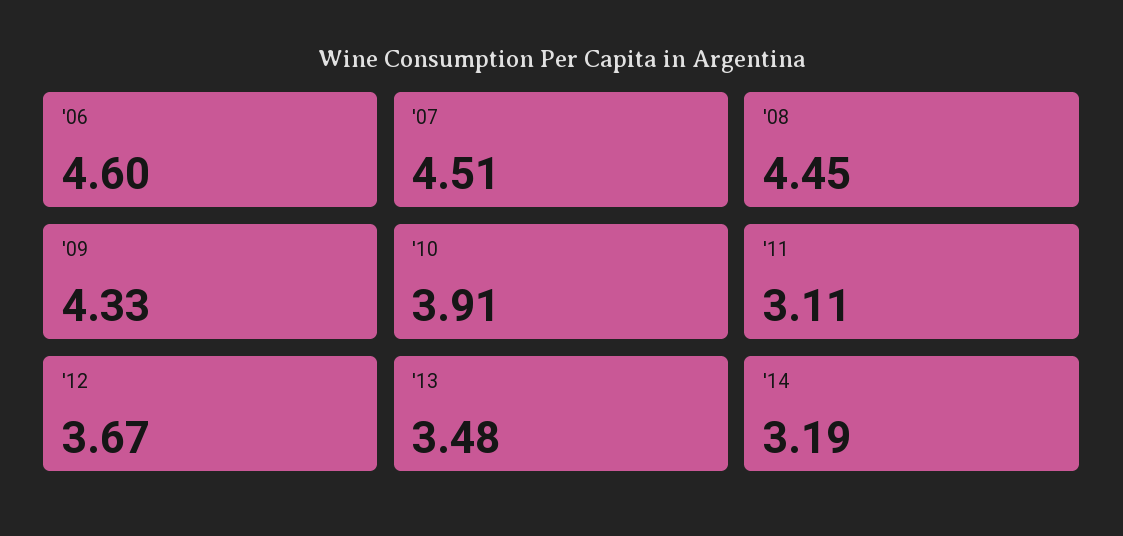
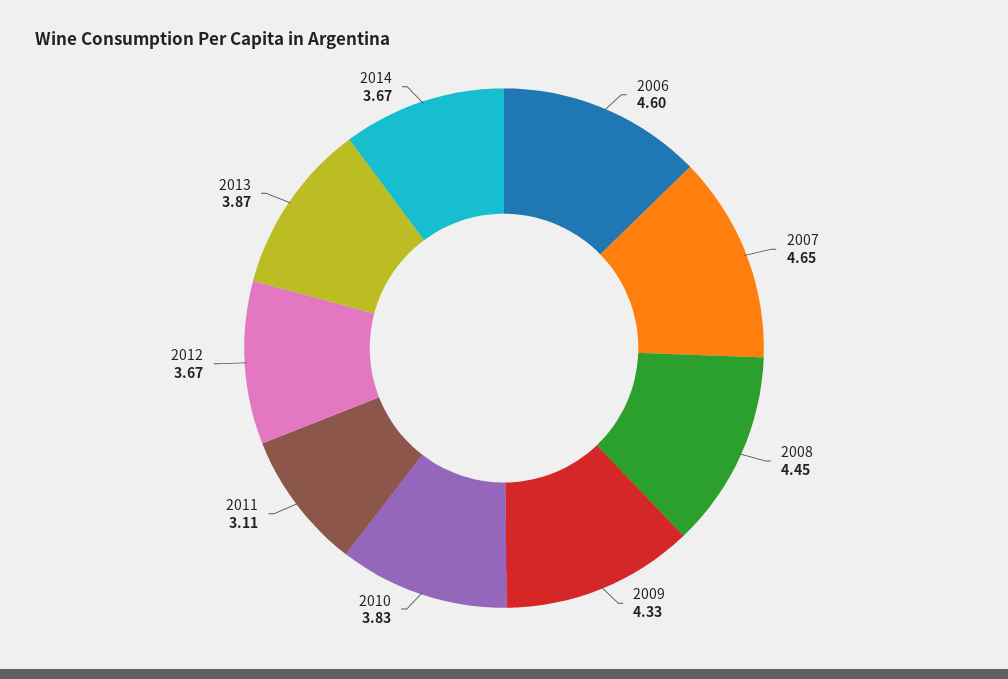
'07: 4.51 -> 4.65
'10: 3.91 -> 3.83
'13: 3.48 -> 3.87
'14: 3.19 -> 3.67

